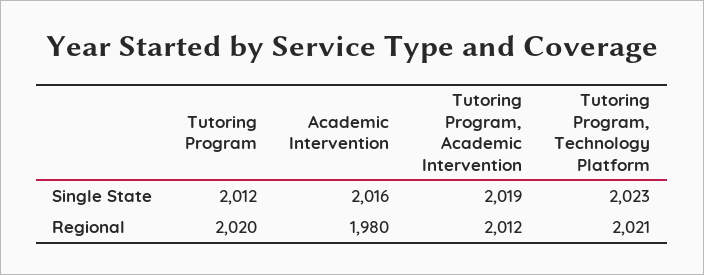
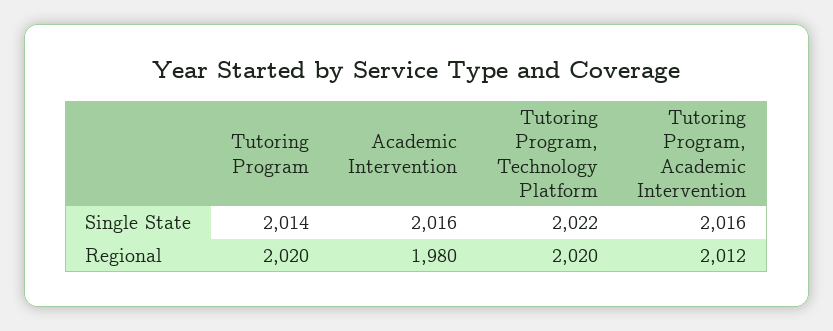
Tutoring Program, Single State: 2012 -> 2014
Tutoring Program, Academic Intervention, Single State: 2019 -> 2016
Tutoring Program, Technology Platform, Single State: 2023 -> 2022
Tutoring Program, Technology Platform, Regional: 2021 -> 2020

